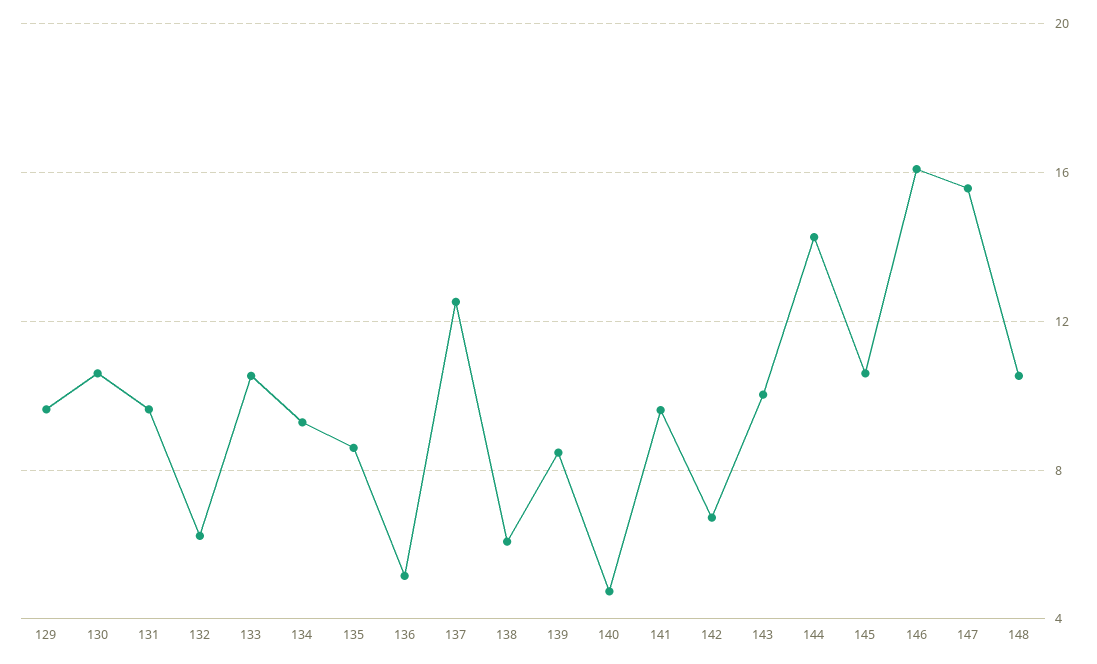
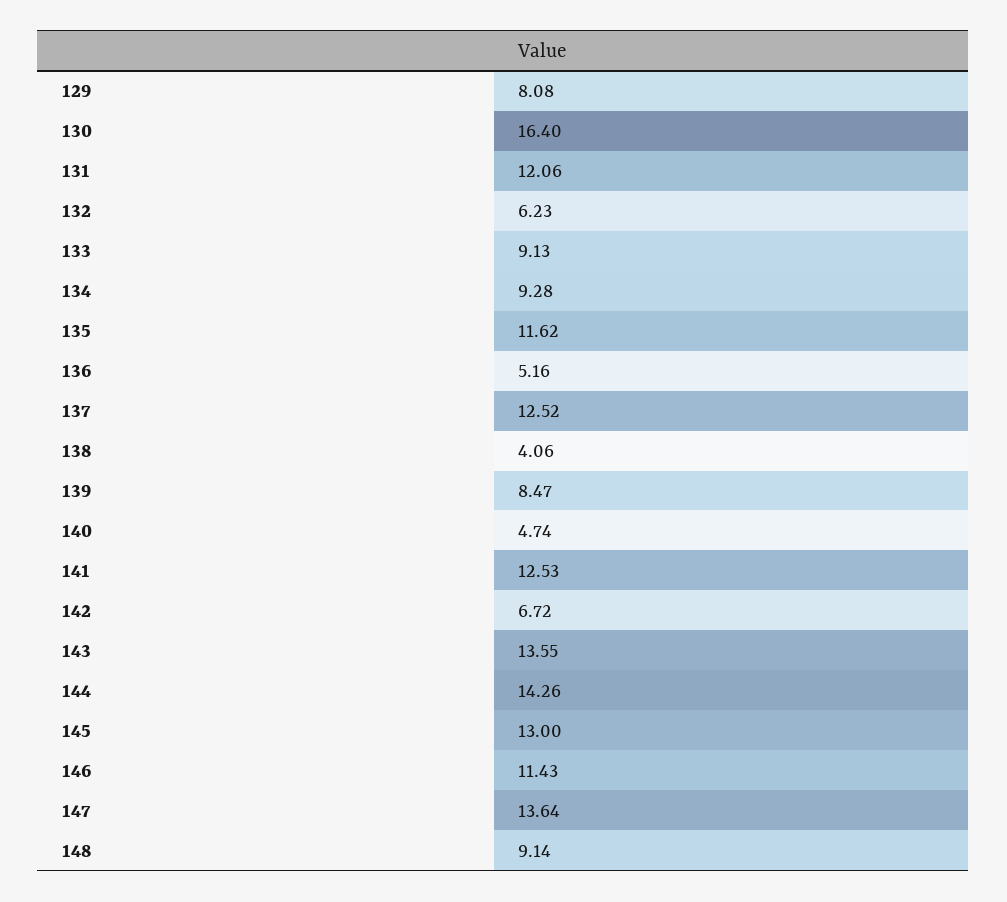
129: 9.5 -> 8.08
130: 10.5 -> 16.4
131: 9.5 -> 12.06
133: 10.5 -> 9.13
135: 8.5 -> 11.62
138: 6 -> 4.06
141: 9.5 -> 12.53
143: 10 -> 13.55
145: 10.5 -> 13
146: 16 -> 11.43
147: 15.5 -> 13.64
148: 10.5 -> 9.14

